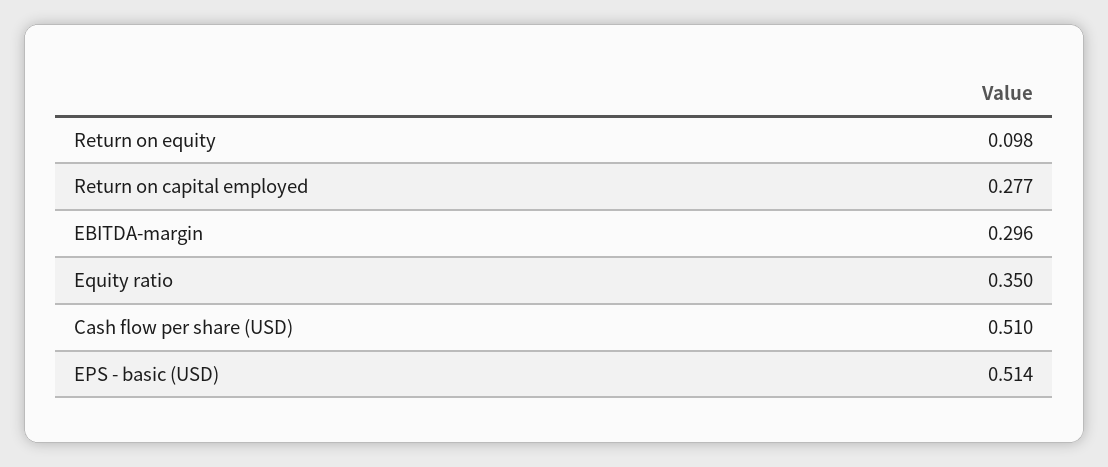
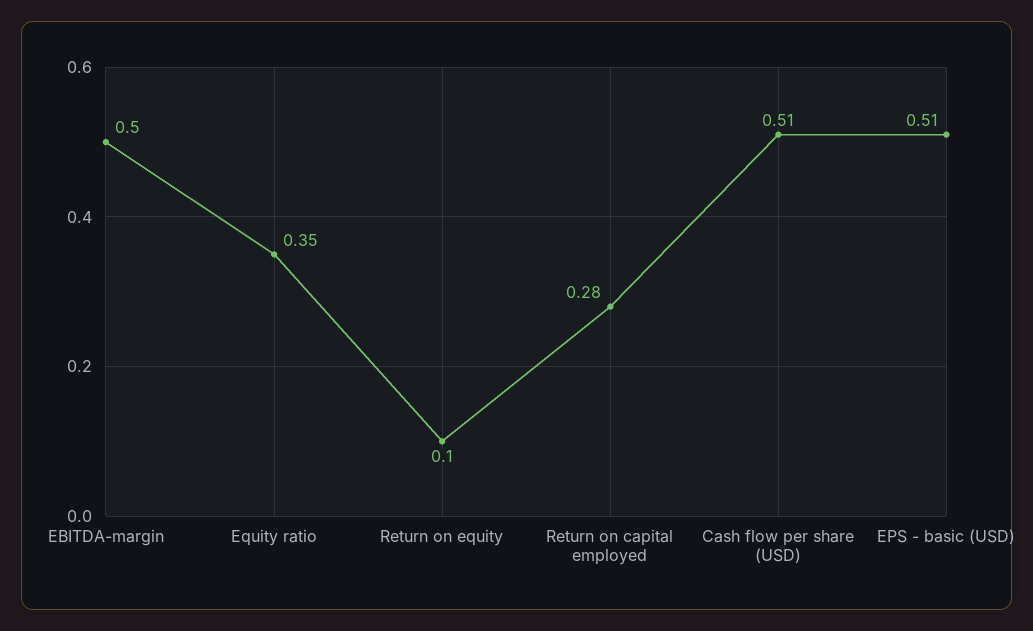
EBITDA-margin: 0.296 -> 0.5

